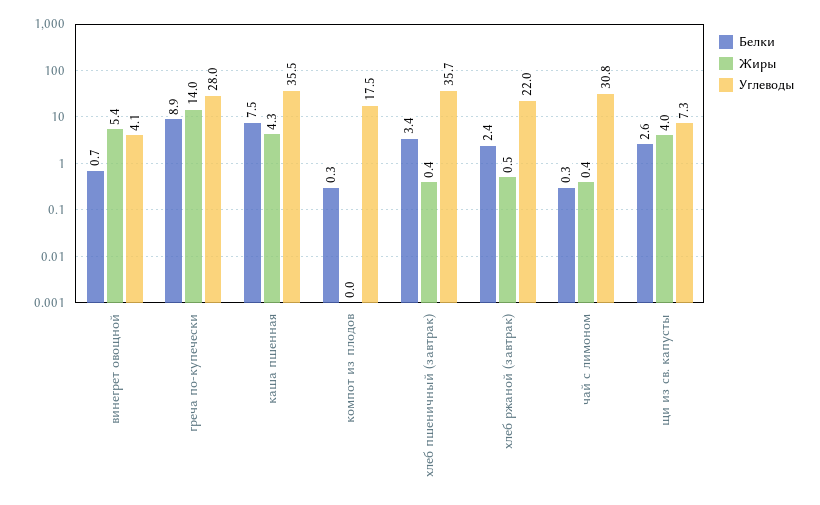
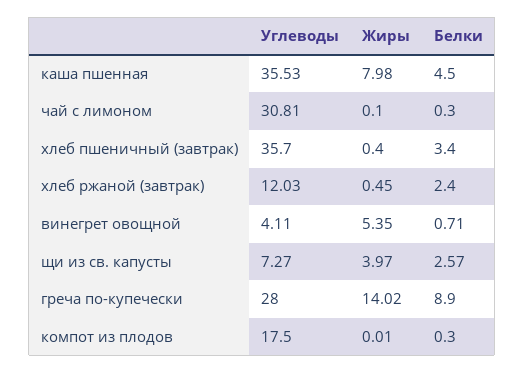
Белки, каша пшенная: 7.5 -> 4.5
Жиры, каша пшенная: 4.3 -> 7.98
Углеводы, хлеб ржаной (завтрак): 22 -> 12.03
Жиры, чай с лимоном: 0.4 -> 0.1

